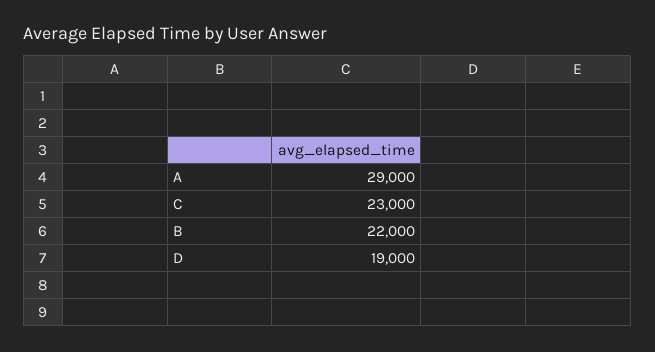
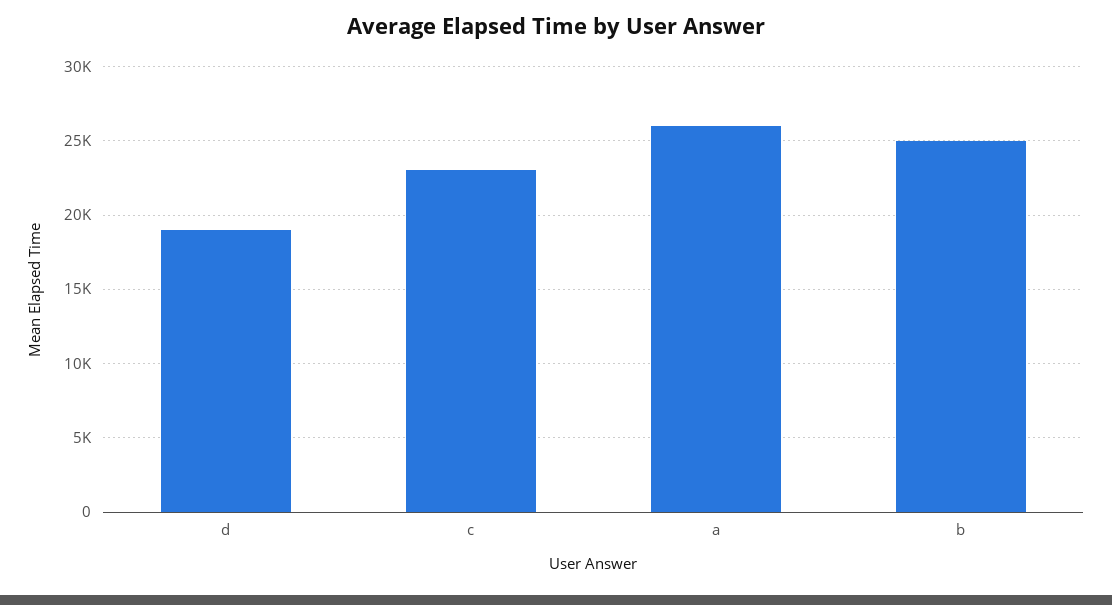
A: 29000 -> 26000
B: 22000 -> 25000

